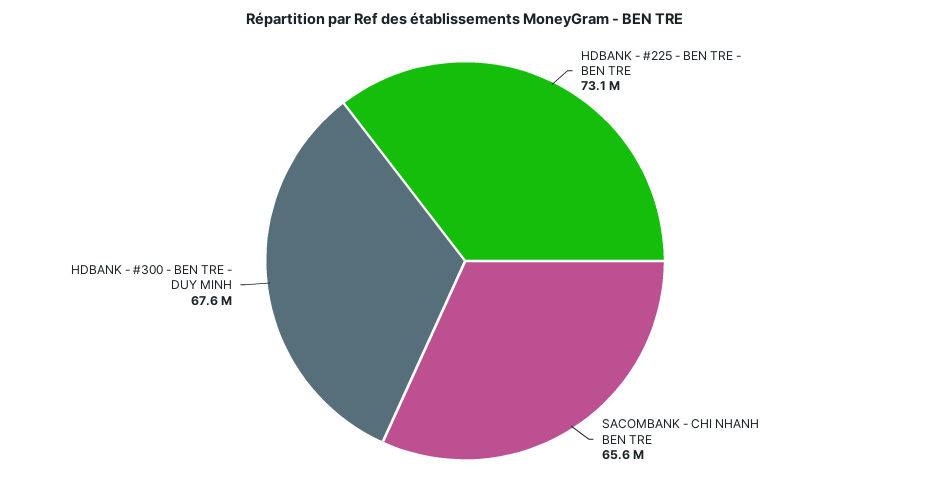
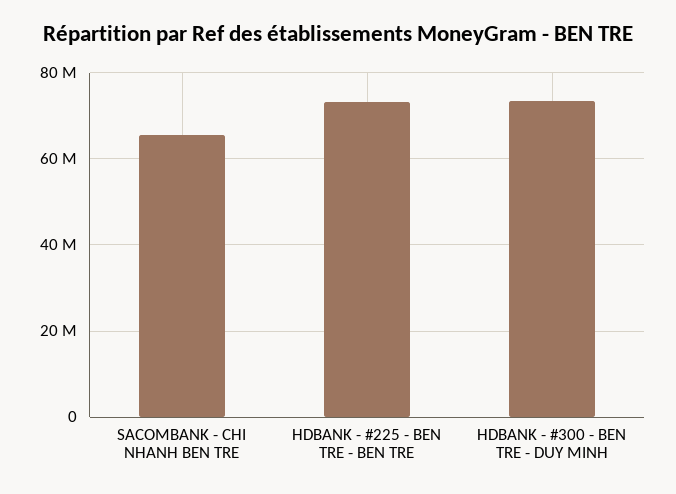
HDBANK - #300 - BEN TRE - DUY MINH: 67600000 -> 74000000

